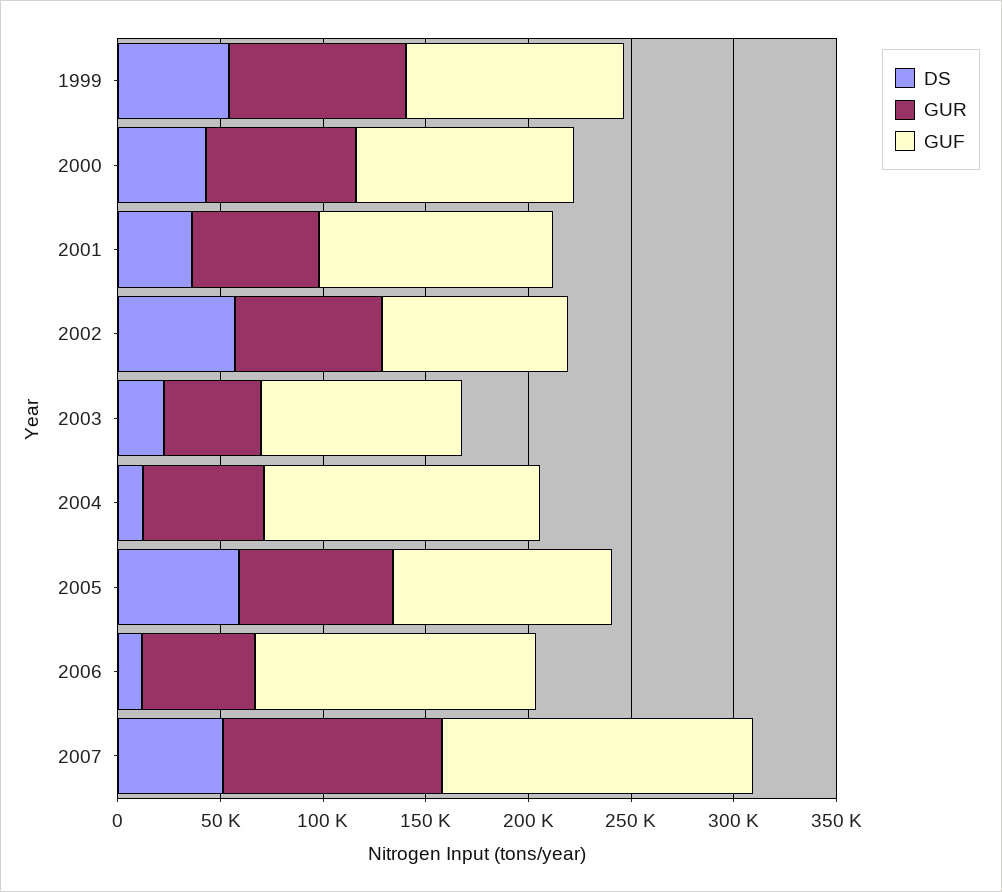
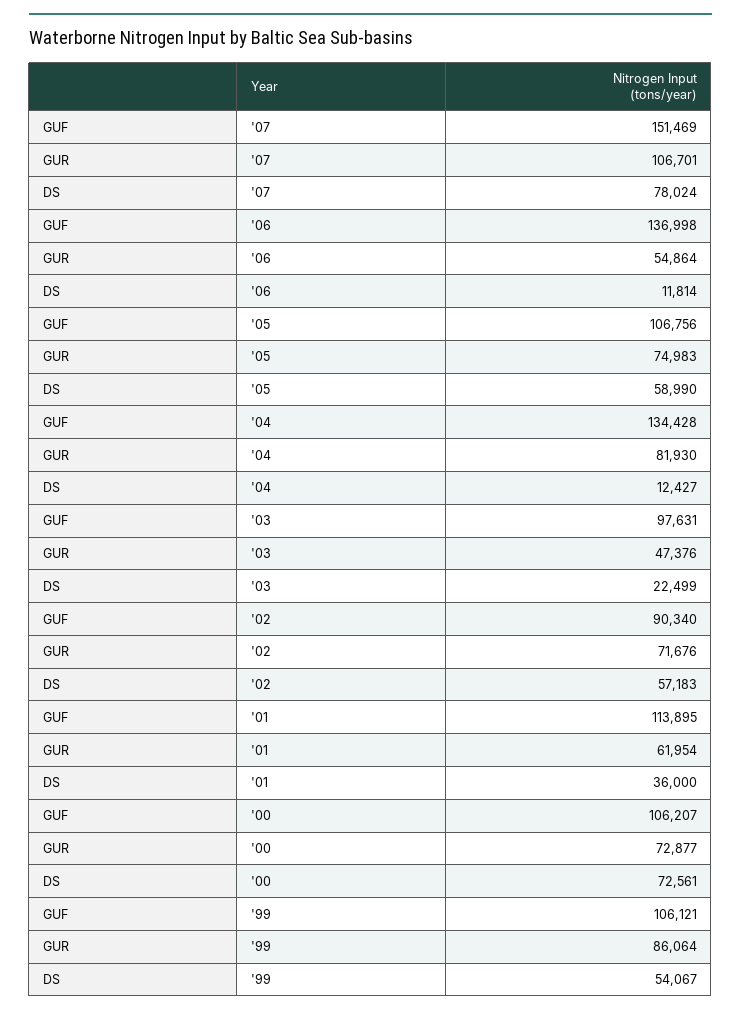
DS, 2000: 40000 -> 72561
GUR, 2004: 60000 -> 81930
DS, 2007: 50000 -> 78024

